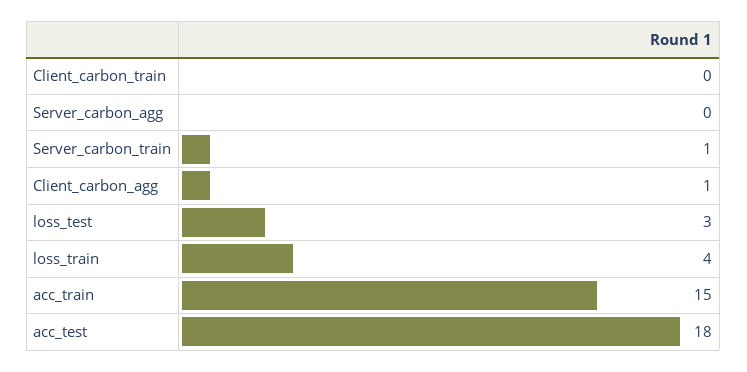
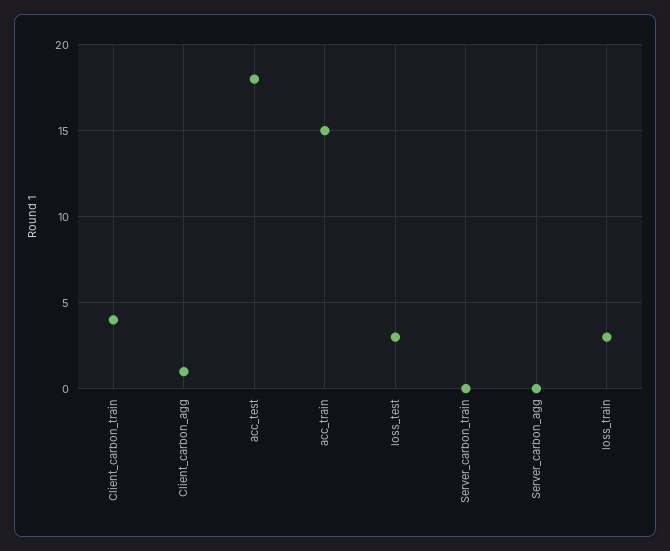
Client_carbon_train: 0 -> 4
Server_carbon_train: 1 -> 0
loss_train: 4 -> 3

